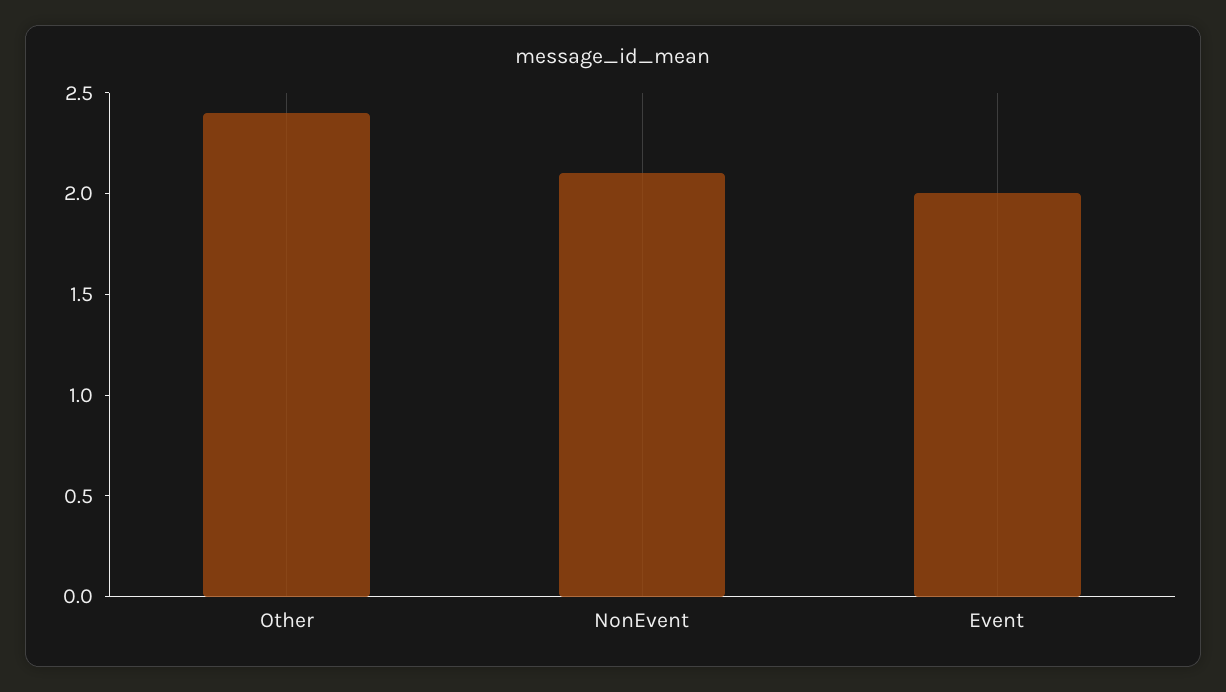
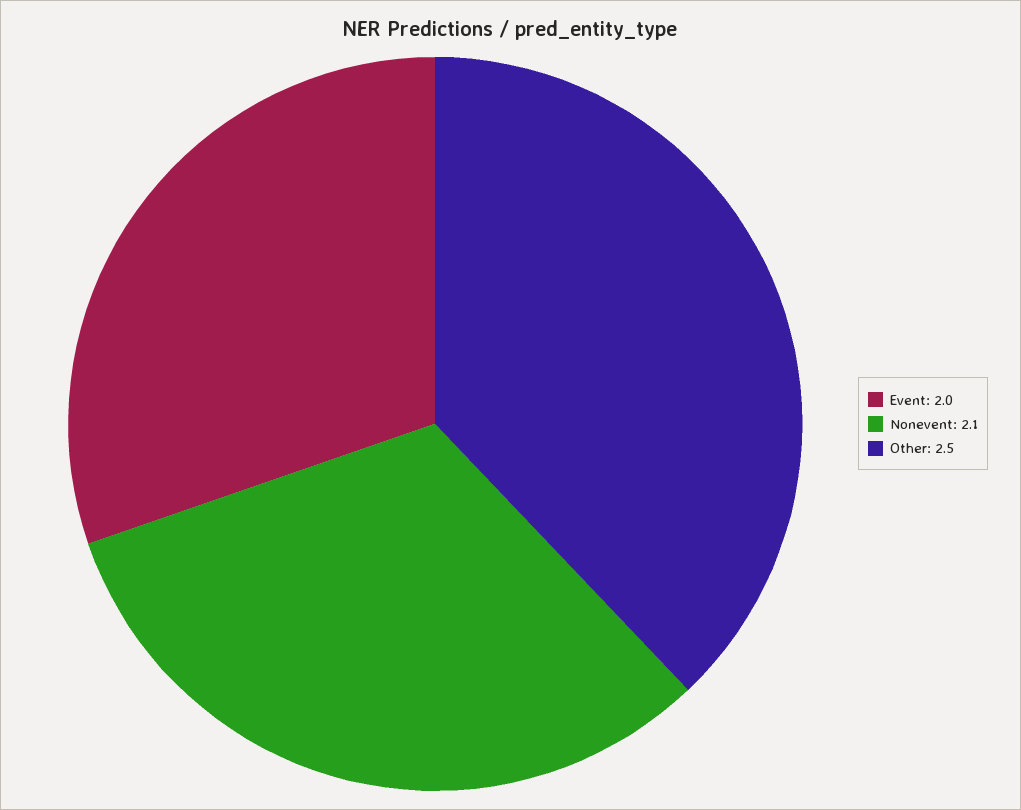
Other: 2.4 -> 2.5

